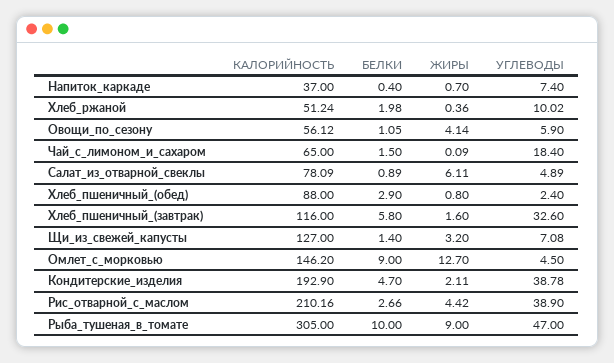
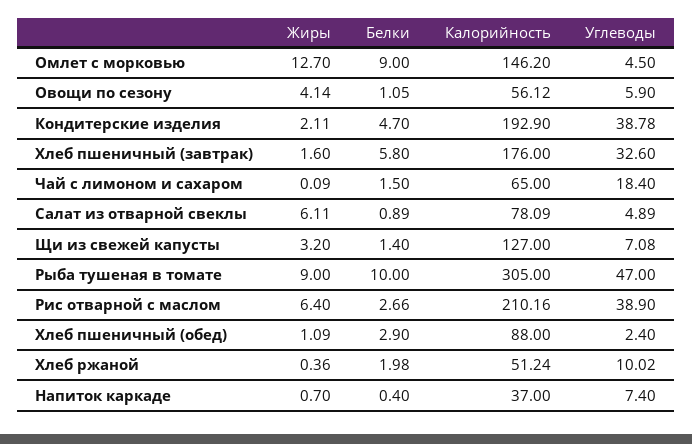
ЖИРЫ, Хлеб_пшеничный_(обед): 0.8 -> 1.09
КАЛОРИЙНОСТЬ, Хлеб_пшеничный_(завтрак): 116 -> 176
ЖИРЫ, Рис_отварной_с_маслом: 4.42 -> 6.4

